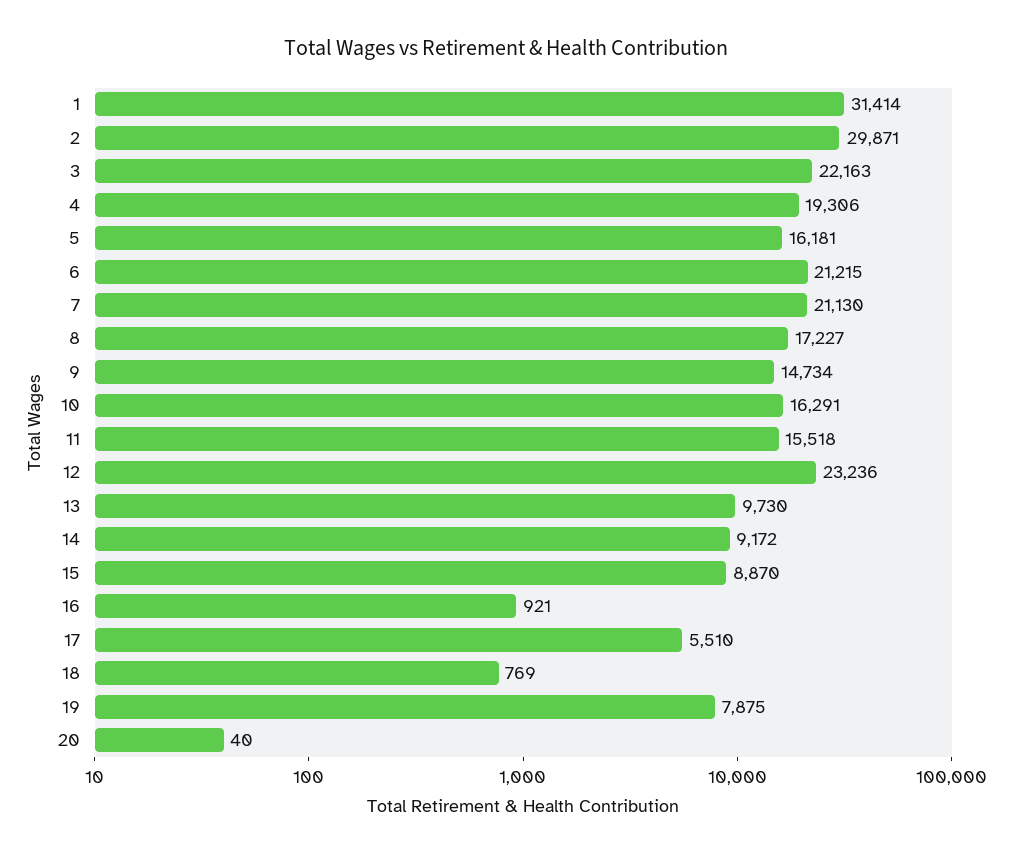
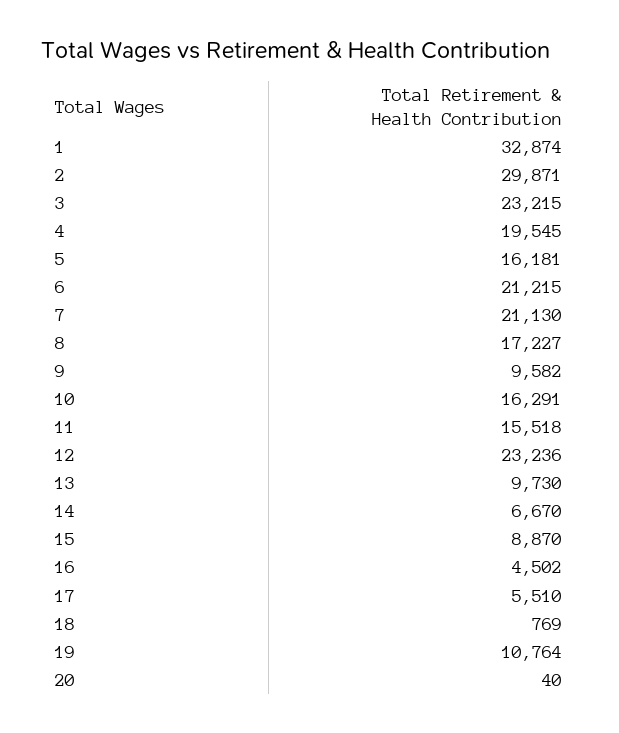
1: 31414 -> 32874
3: 22163 -> 23215
4: 19306 -> 19545
9: 14734 -> 9582
14: 9172 -> 6670
16: 921 -> 4502
19: 7875 -> 10764

